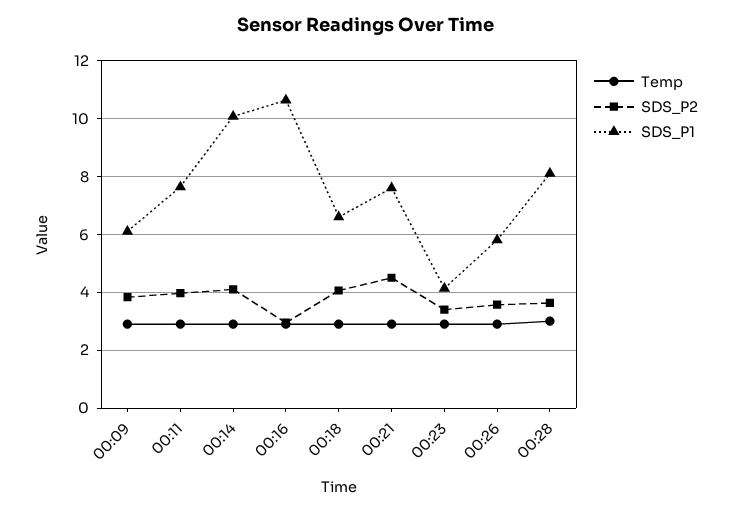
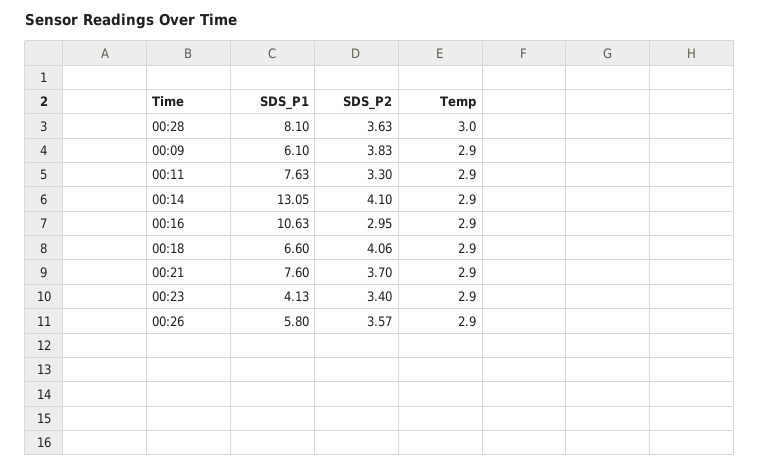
SDS_P2, 00:11: 4 -> 3.3
SDS_P1, 00:14: 10 -> 13.05
SDS_P2, 00:21: 4.5 -> 3.7

